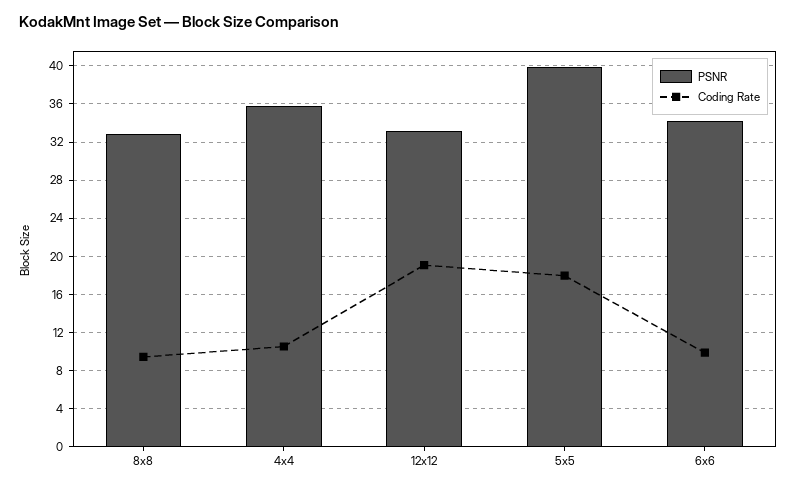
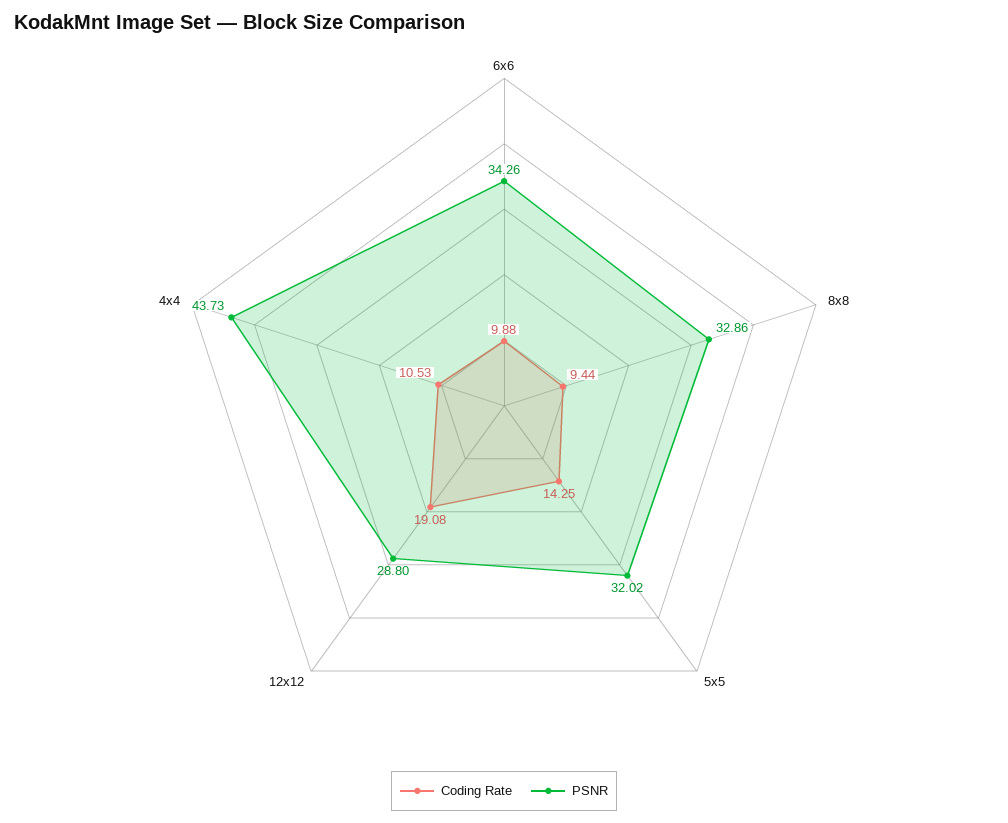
PSNR, 4x4: 36 -> 43.73
PSNR, 12x12: 33 -> 28.8
PSNR, 5x5: 40 -> 32.02
Coding Rate, 5x5: 18 -> 14.25

